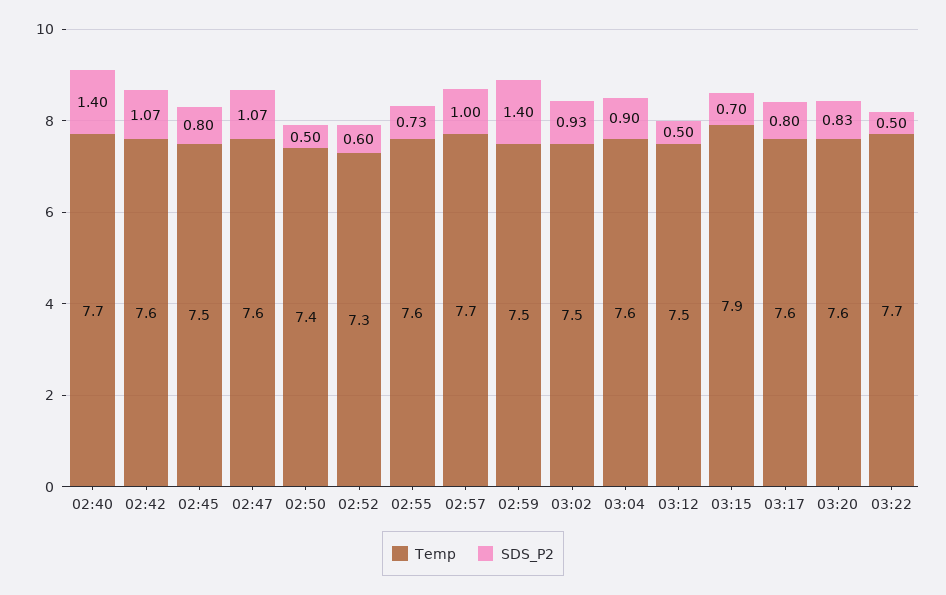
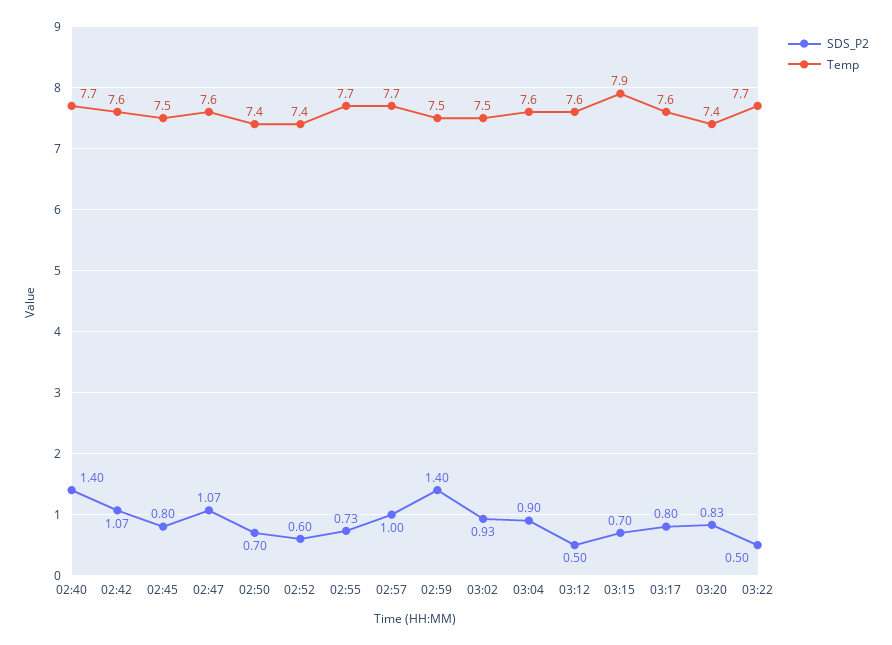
SDS_P2, 02:50: 0.5 -> 0.7
Temp, 02:52: 7.3 -> 7.4
Temp, 02:55: 7.6 -> 7.7
Temp, 03:12: 7.5 -> 7.6
Temp, 03:20: 7.6 -> 7.4

